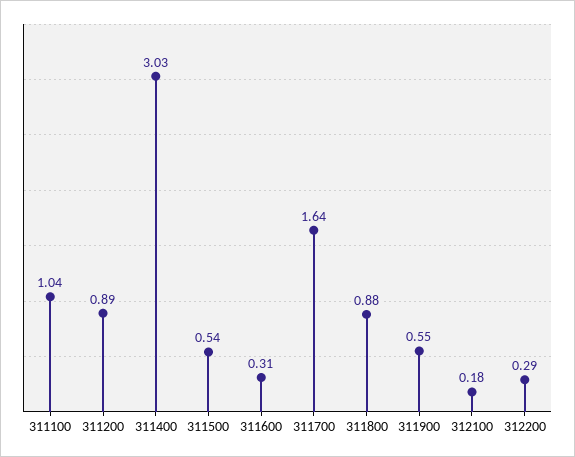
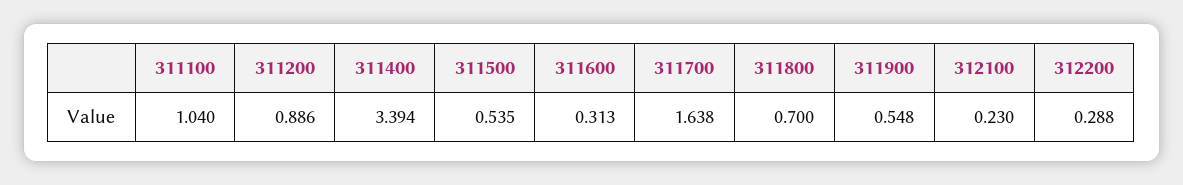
311400: 3.03 -> 3.394
311800: 0.88 -> 0.7
312100: 0.18 -> 0.23

